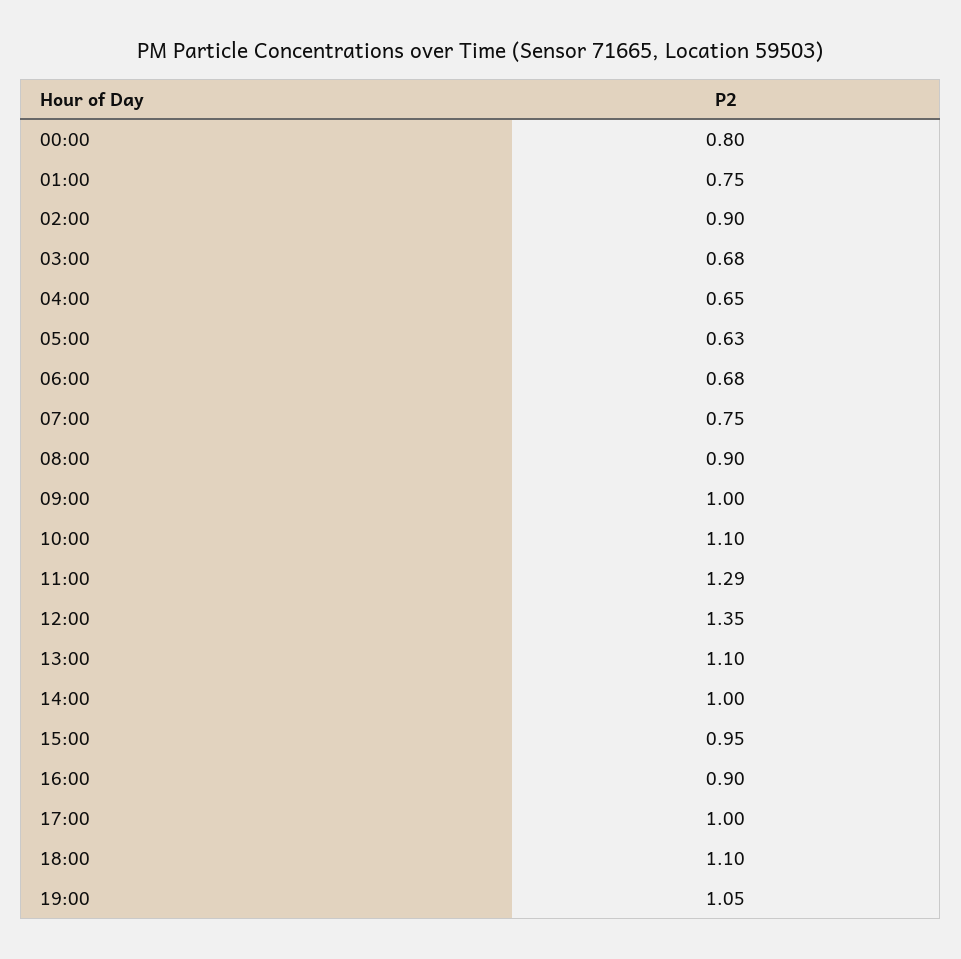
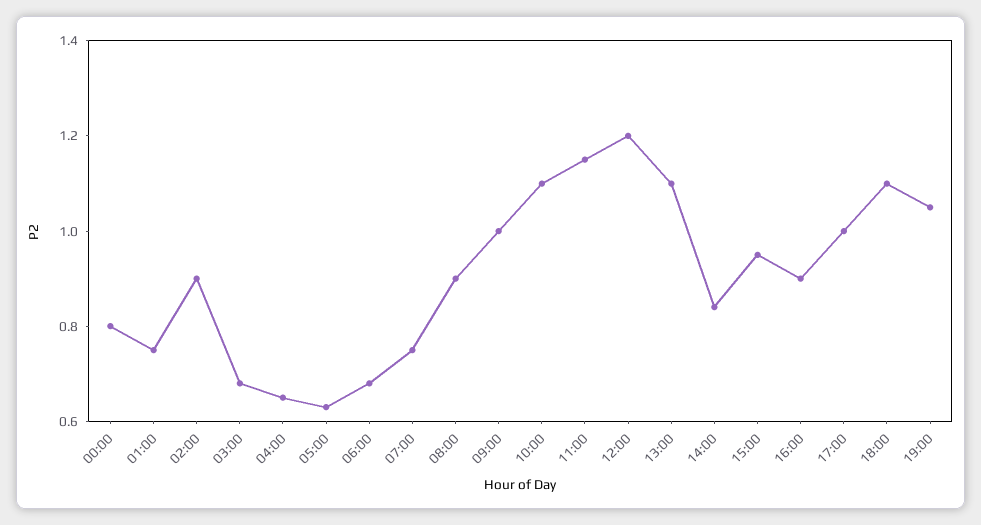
11:00: 1.29 -> 1.15
12:00: 1.35 -> 1.2
14:00: 1 -> 0.85

